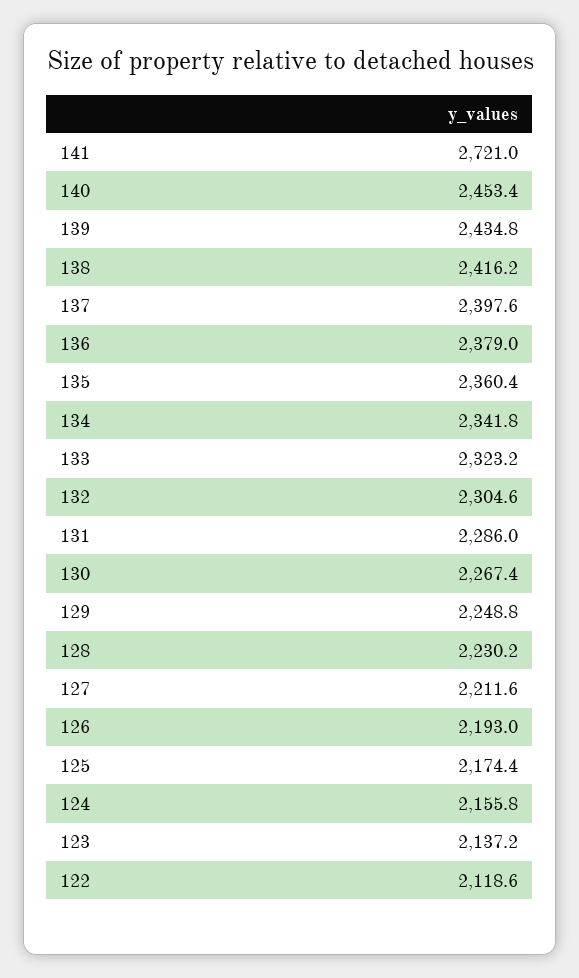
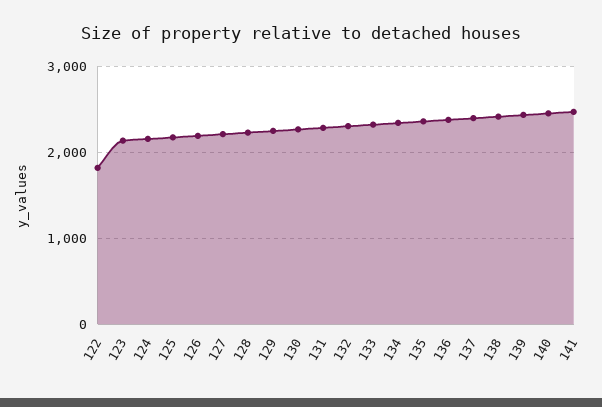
141: 2721 -> 2500
122: 2118.6 -> 1800

